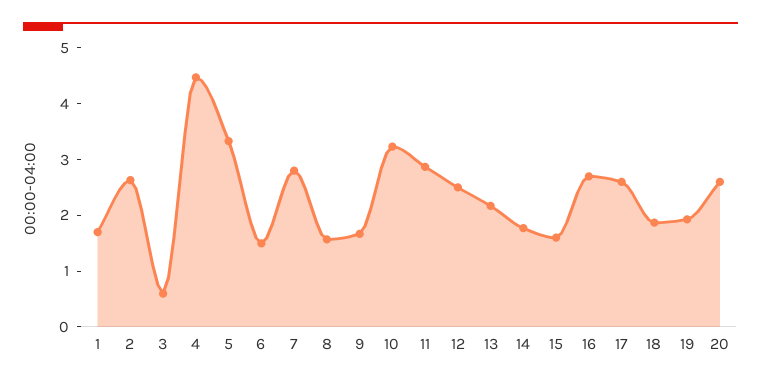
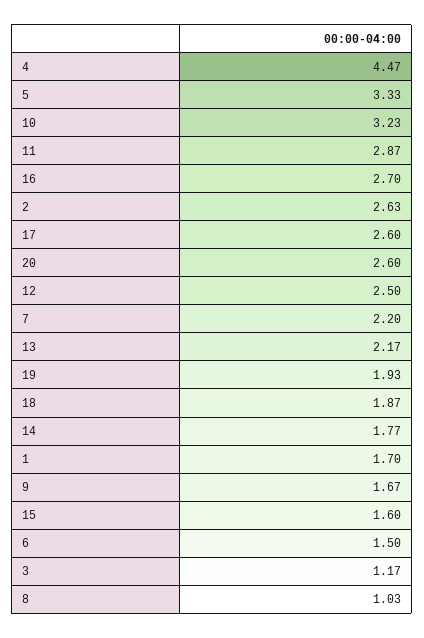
3: 0.6 -> 1.17
7: 2.8 -> 2.2
8: 1.6 -> 1.03

